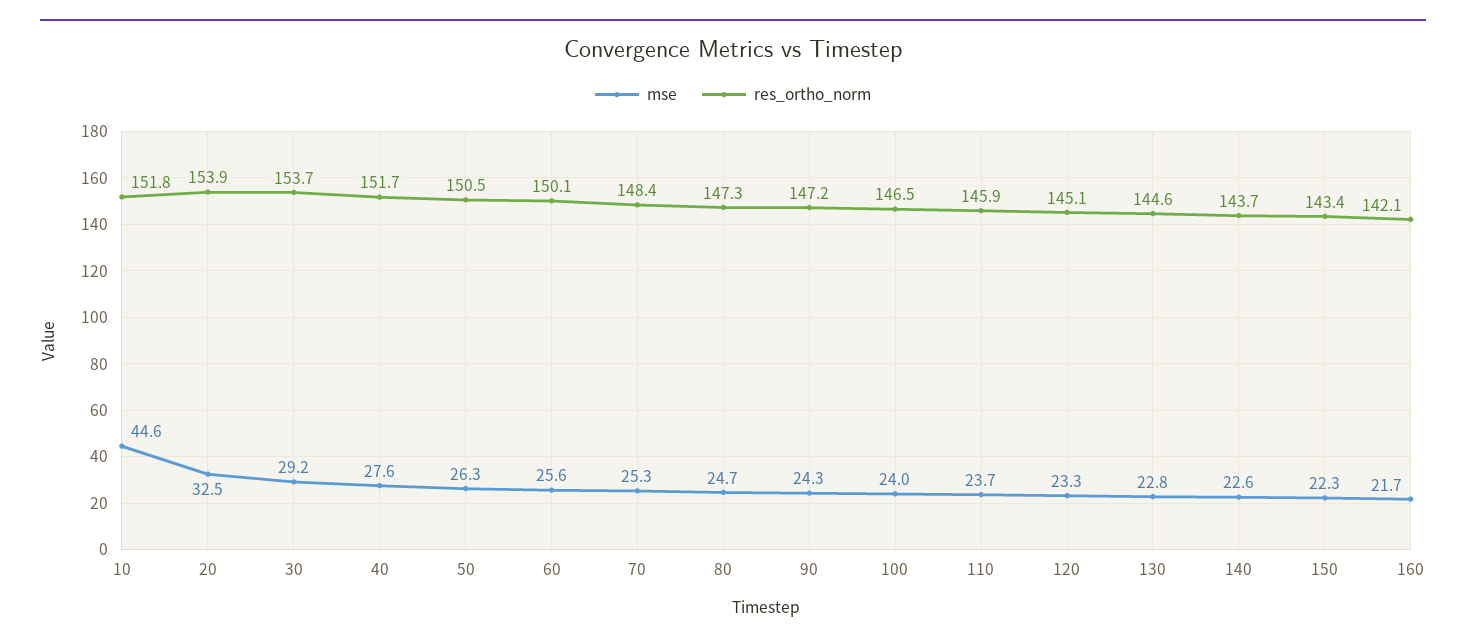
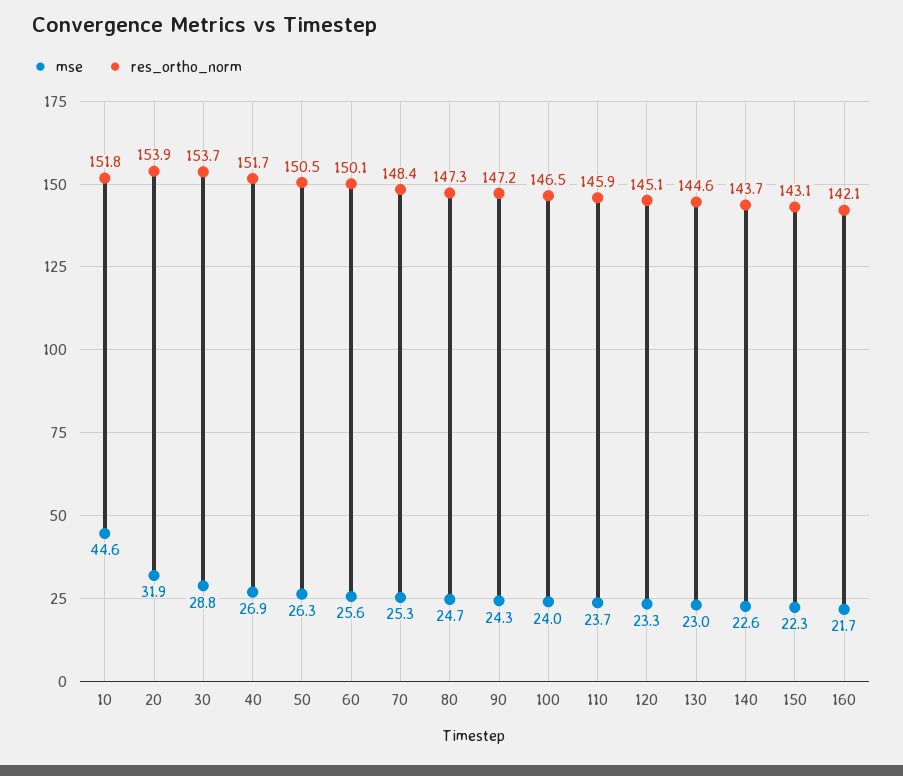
mse, 20: 32.5 -> 31.9
mse, 30: 29.2 -> 28.8
mse, 40: 27.6 -> 26.9
mse, 130: 22.8 -> 23
res_ortho_norm, 150: 143.4 -> 143.1

